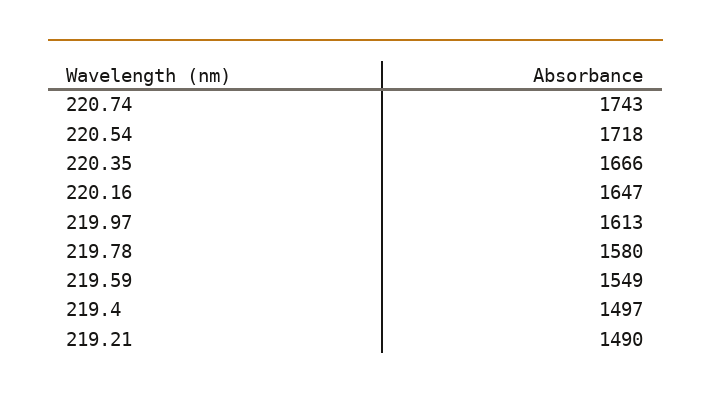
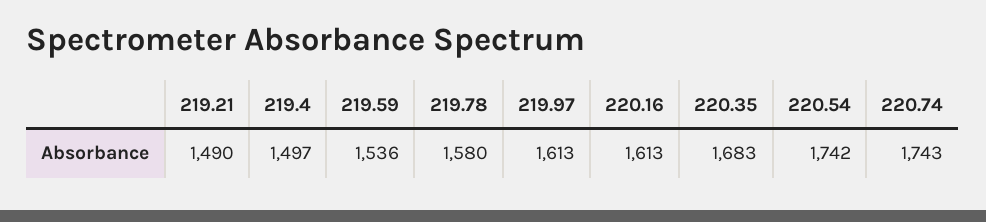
220.54: 1718 -> 1742
220.35: 1666 -> 1683
220.16: 1647 -> 1613
219.59: 1549 -> 1536

